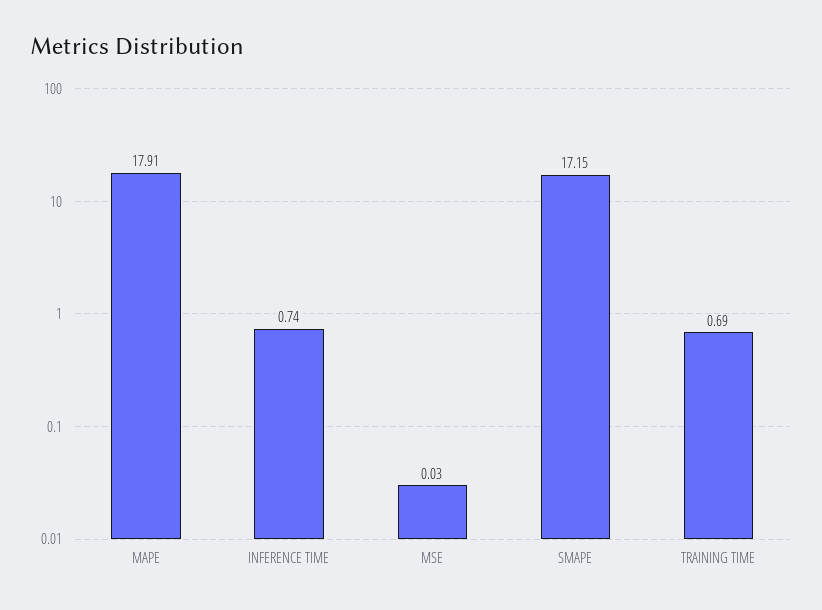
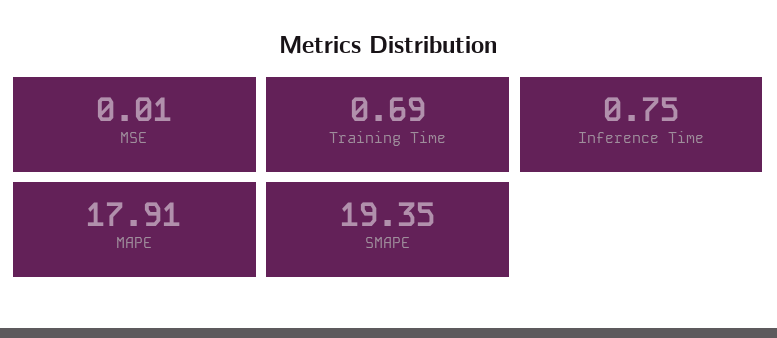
INFERENCE TIME: 0.74 -> 0.75
MSE: 0.03 -> 0.01
SMAPE: 17.15 -> 19.35

